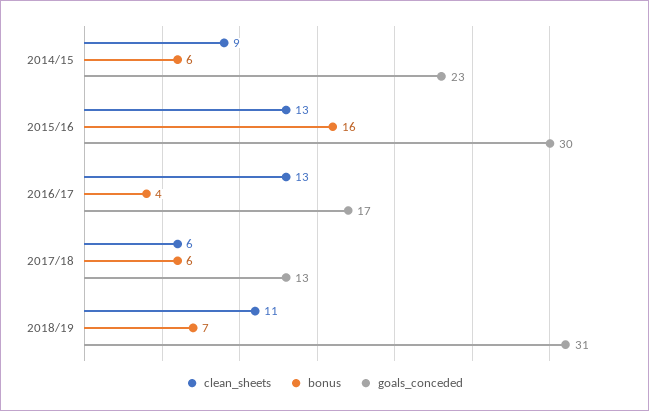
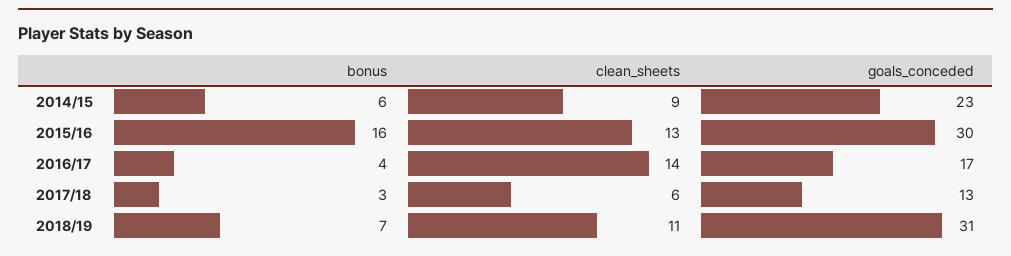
clean_sheets, 2016/17: 13 -> 14
bonus, 2017/18: 6 -> 3

